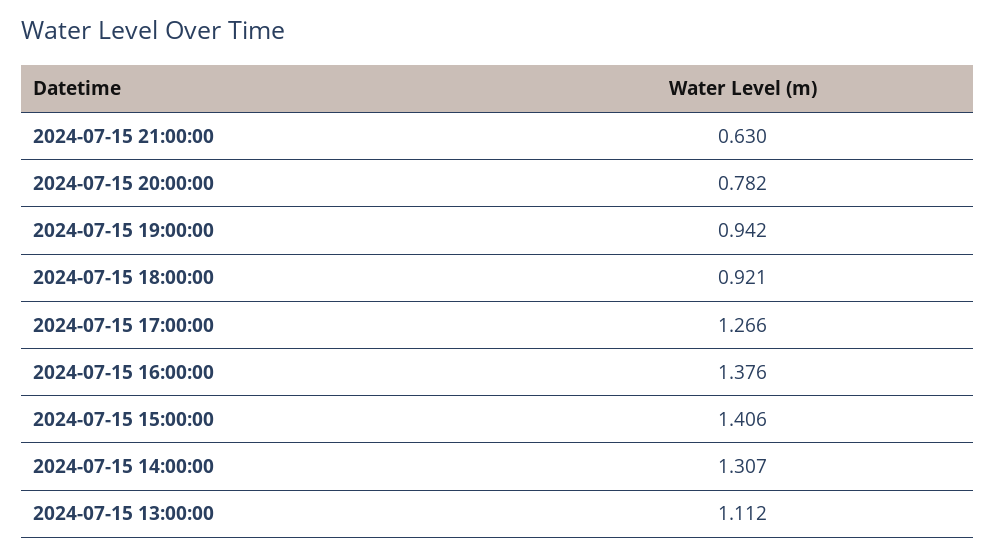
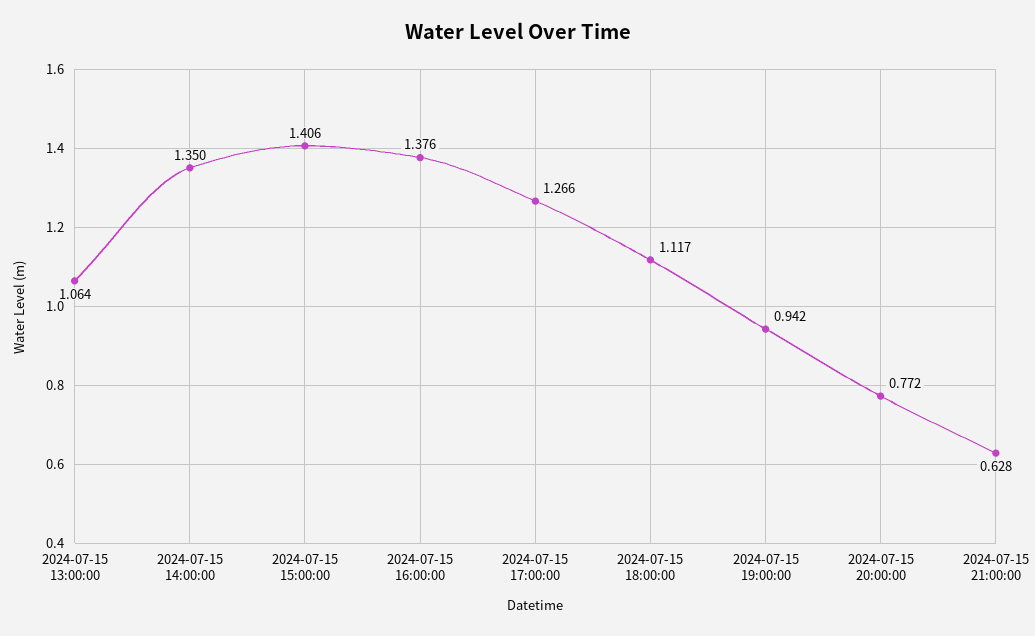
2024-07-15 21:00:00: 0.63 -> 0.628
2024-07-15 20:00:00: 0.782 -> 0.772
2024-07-15 18:00:00: 0.921 -> 1.117
2024-07-15 14:00:00: 1.307 -> 1.35
2024-07-15 13:00:00: 1.112 -> 1.064

